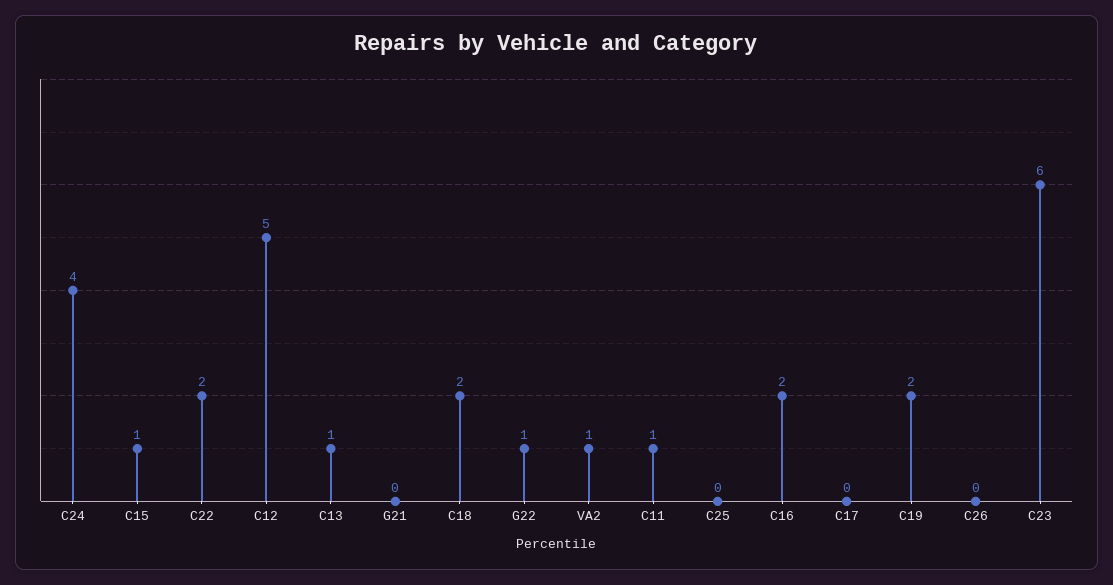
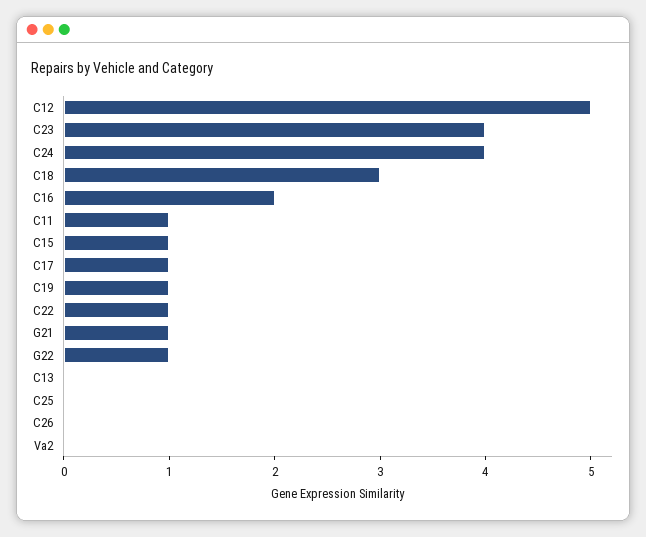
C22: 2 -> 1
C13: 1 -> 0
G21: 0 -> 1
C18: 2 -> 3
VA2: 1 -> 0
C17: 0 -> 1
C19: 2 -> 1
C23: 6 -> 4

